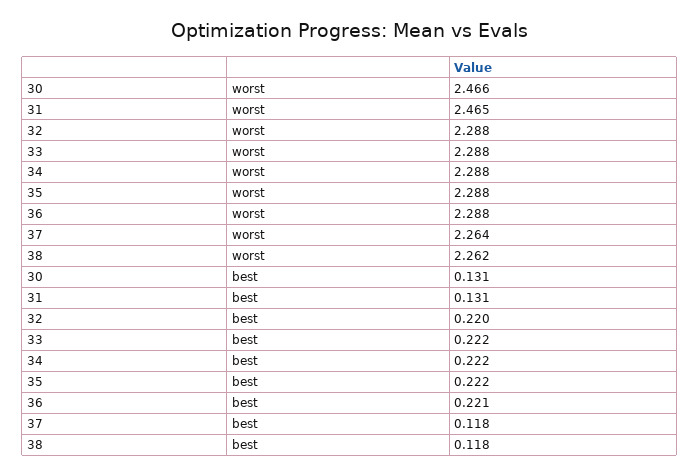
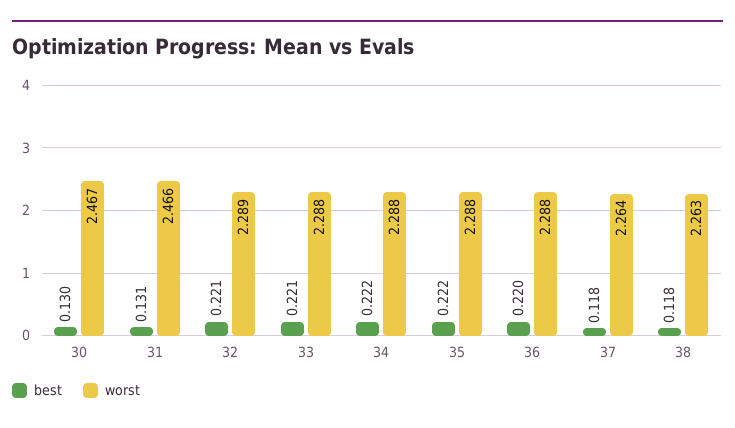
worst, 30: 2.466 -> 2.467
worst, 31: 2.465 -> 2.466
worst, 32: 2.288 -> 2.289
worst, 38: 2.262 -> 2.263
best, 30: 0.131 -> 0.13
best, 32: 0.22 -> 0.221
best, 33: 0.222 -> 0.221
best, 36: 0.221 -> 0.22

